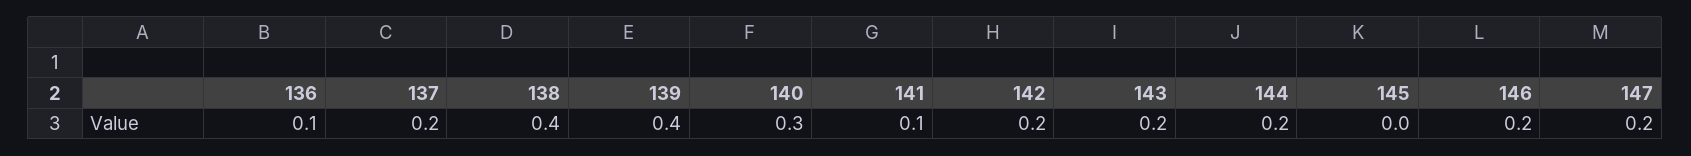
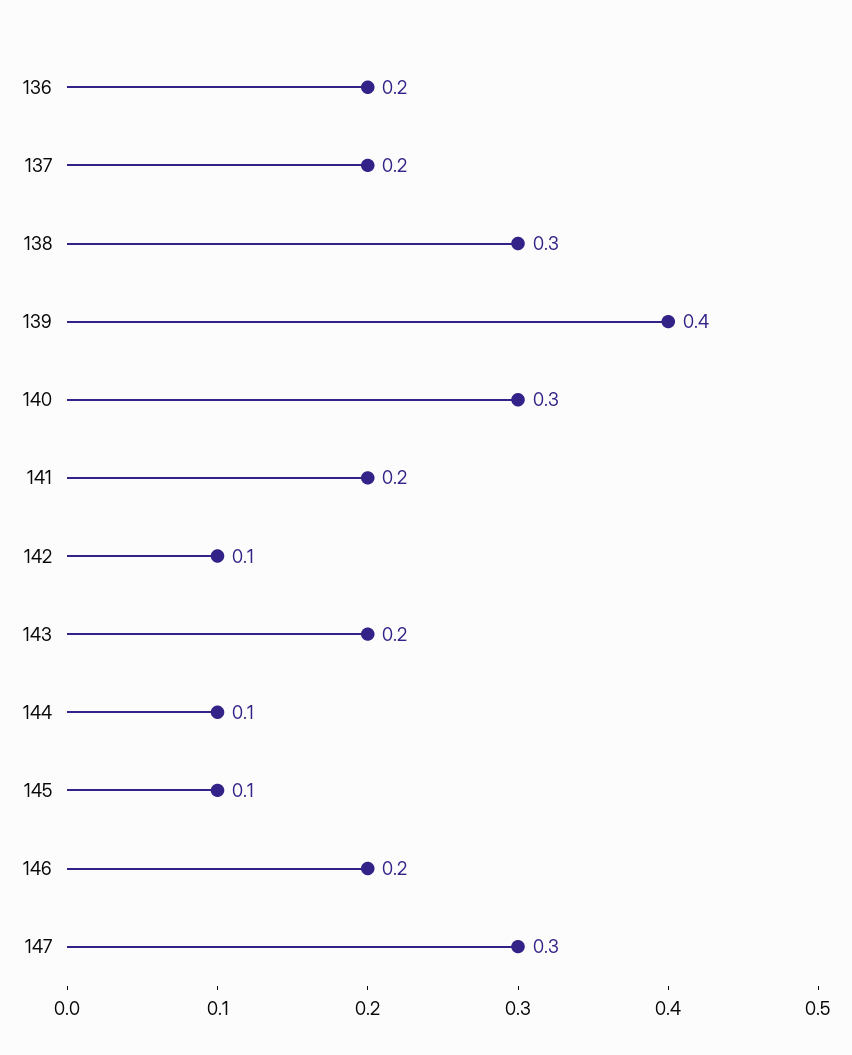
136: 0.1 -> 0.2
138: 0.4 -> 0.3
141: 0.1 -> 0.2
142: 0.2 -> 0.1
144: 0.2 -> 0.1
145: 0 -> 0.1
147: 0.2 -> 0.3

